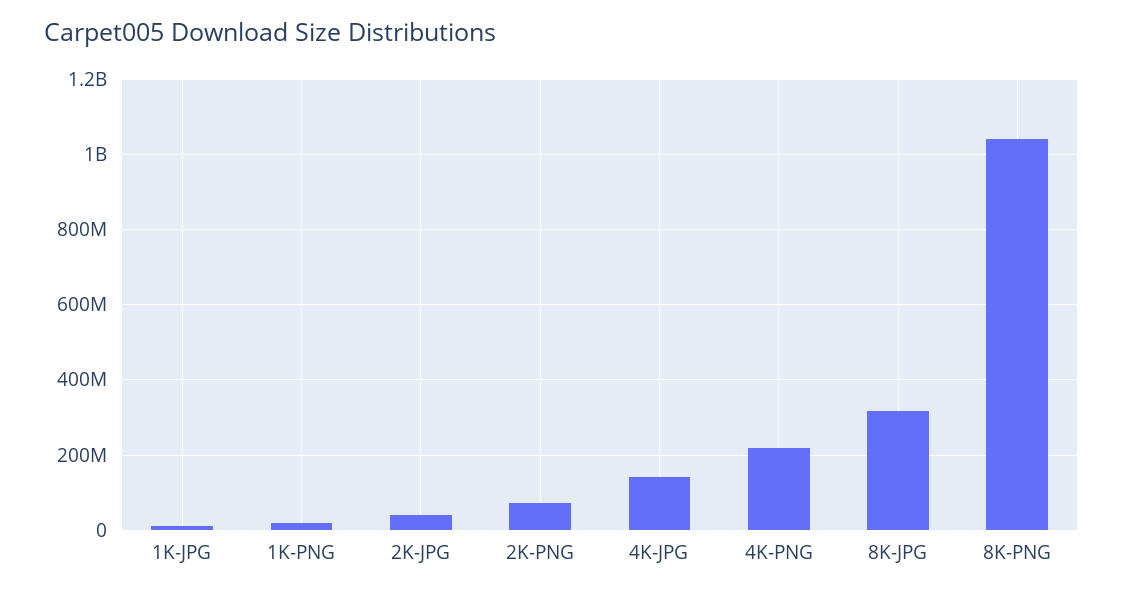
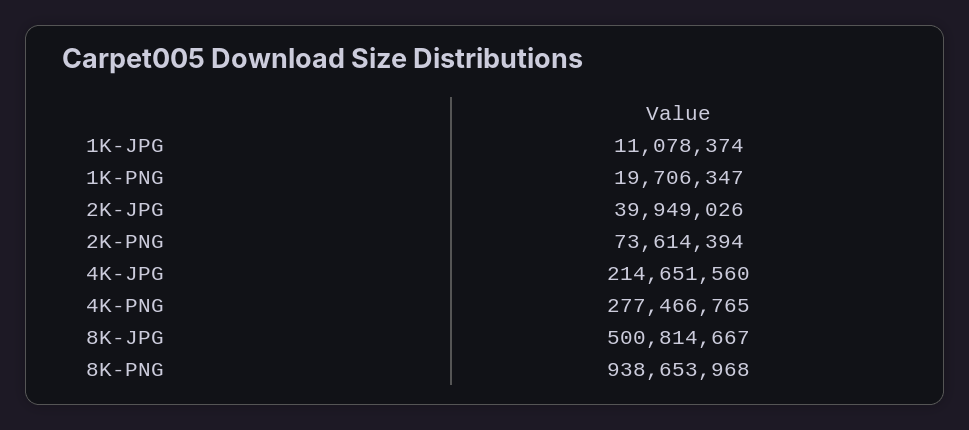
4K-JPG: 140000000 -> 214651560
4K-PNG: 220000000 -> 277466765
8K-JPG: 320000000 -> 500814667
8K-PNG: 1040000000 -> 938653968

